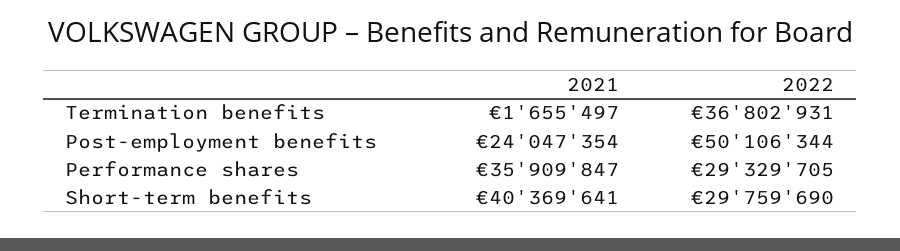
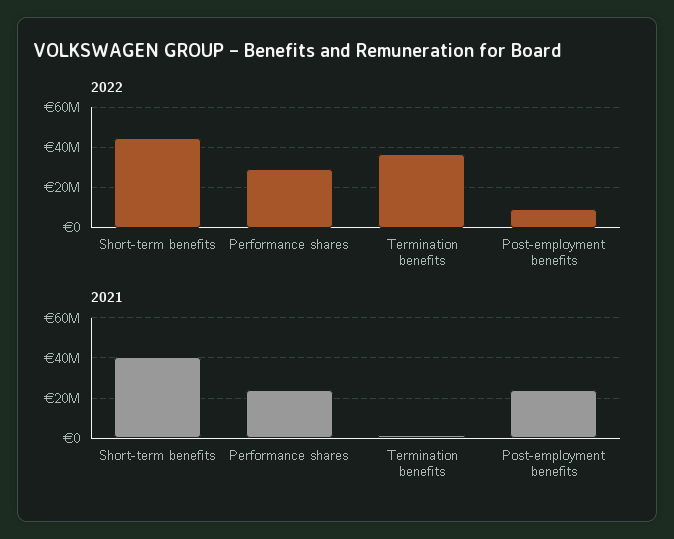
2022, Post-employment benefits: 50106344 -> 10000000
2021, Performance shares: 35909847 -> 25000000
2022, Short-term benefits: 29759690 -> 45000000

